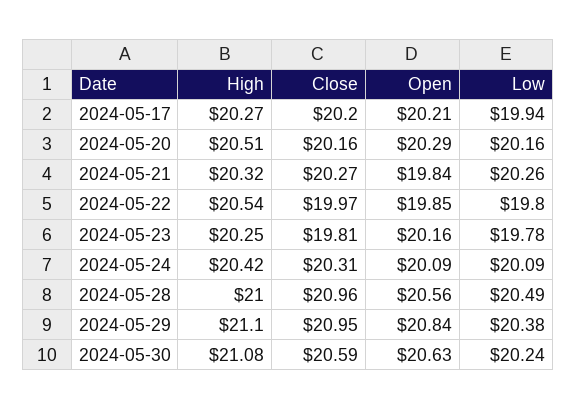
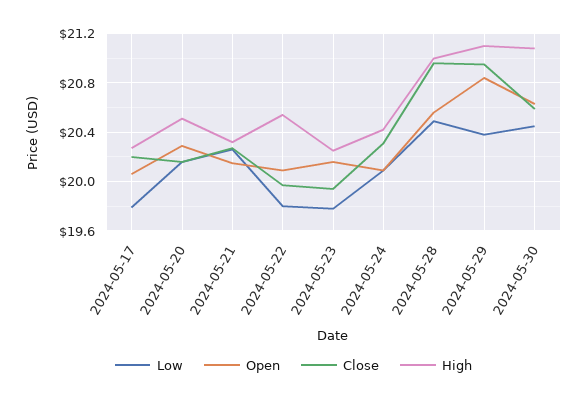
Open, 2024-05-17: 20.21 -> 20.05
Low, 2024-05-17: 19.94 -> 19.8
Open, 2024-05-21: 19.84 -> 20.15
Open, 2024-05-22: 19.85 -> 20.1
Close, 2024-05-23: 19.81 -> 19.95
Low, 2024-05-30: 20.24 -> 20.45

